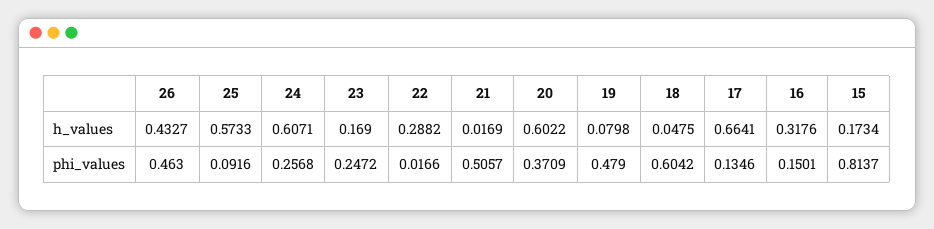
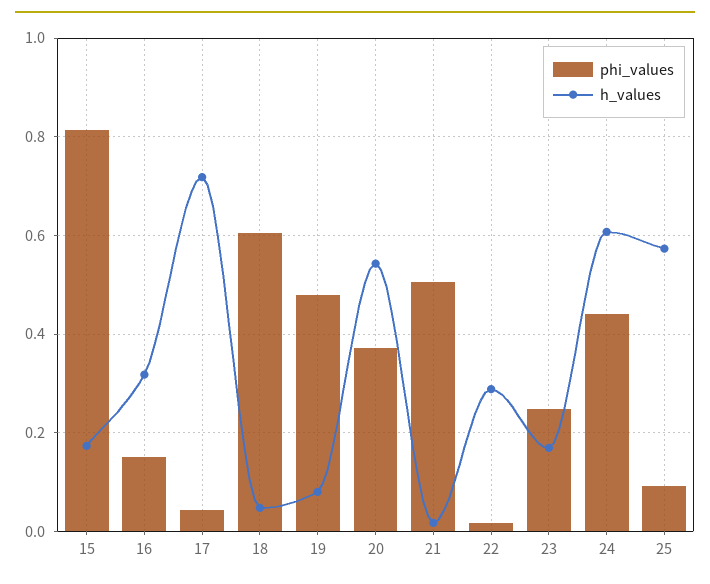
h_values, 26: 0.4327 -> none
h_values, 20: 0.6022 -> 0.54
h_values, 17: 0.6641 -> 0.72
phi_values, 26: 0.463 -> none
phi_values, 24: 0.2568 -> 0.44
phi_values, 17: 0.1346 -> 0.04

